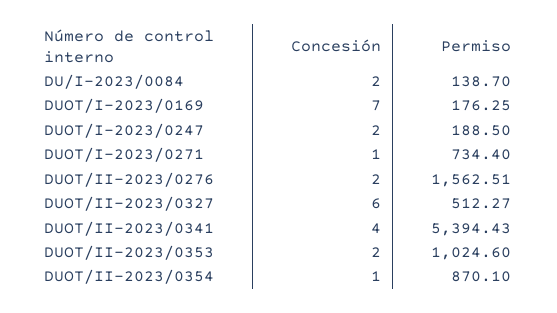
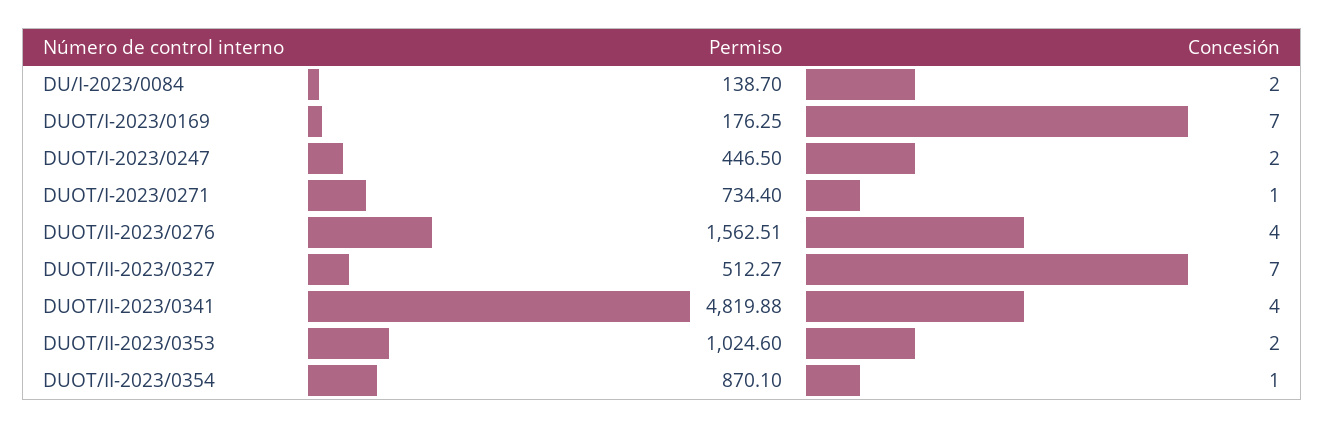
Permiso, DUOT/I-2023/0247: 188.5 -> 446.5
Concesión, DUOT/II-2023/0276: 2 -> 4
Concesión, DUOT/II-2023/0327: 6 -> 7
Permiso, DUOT/II-2023/0341: 5394.43 -> 4819.88

